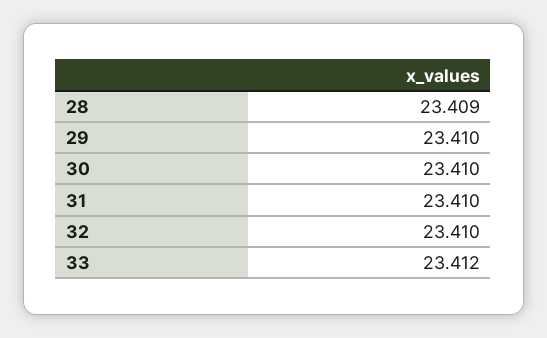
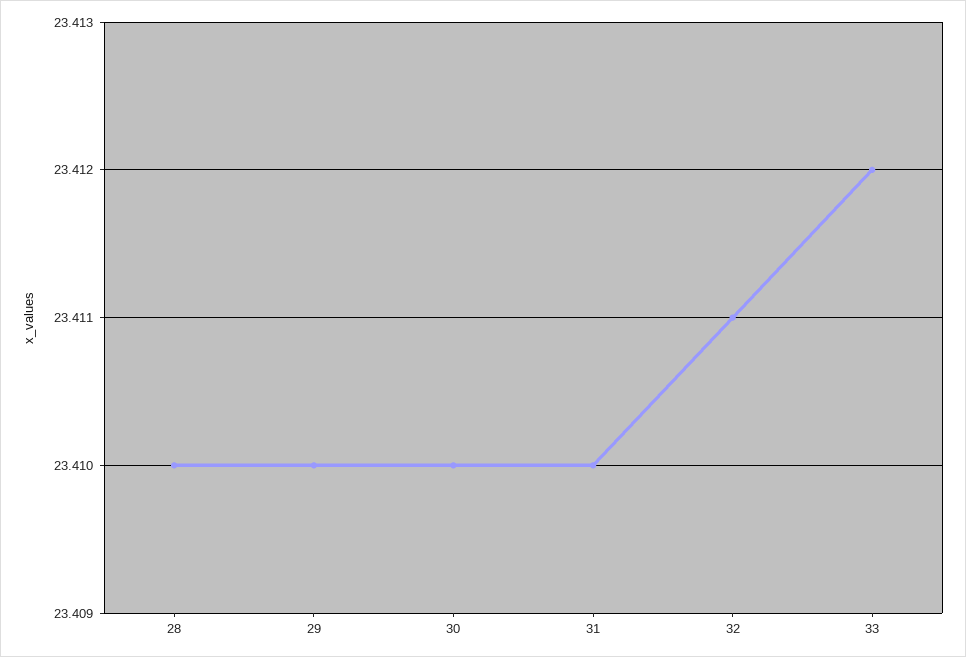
28: 23.409 -> 23.41
32: 23.41 -> 23.411

